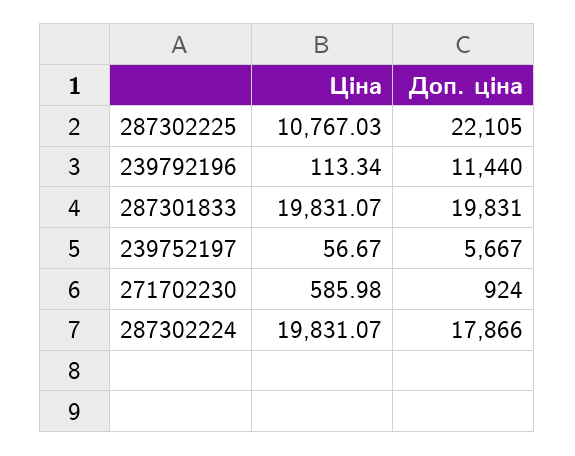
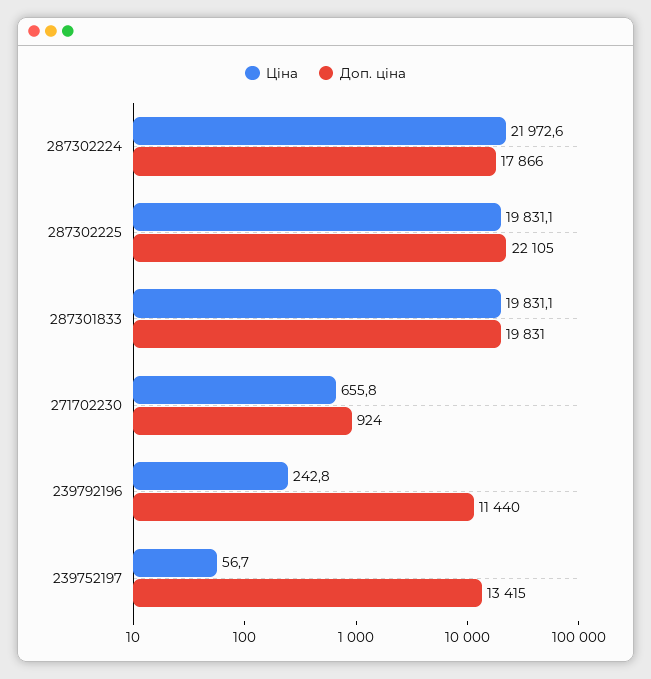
Ціна, 287302225: 10767.03 -> 19831.1
Ціна, 239792196: 113.34 -> 242.8
Доп. ціна, 239752197: 5667 -> 13415
Ціна, 271702230: 585.98 -> 655.8
Ціна, 287302224: 19831.07 -> 21972.6

